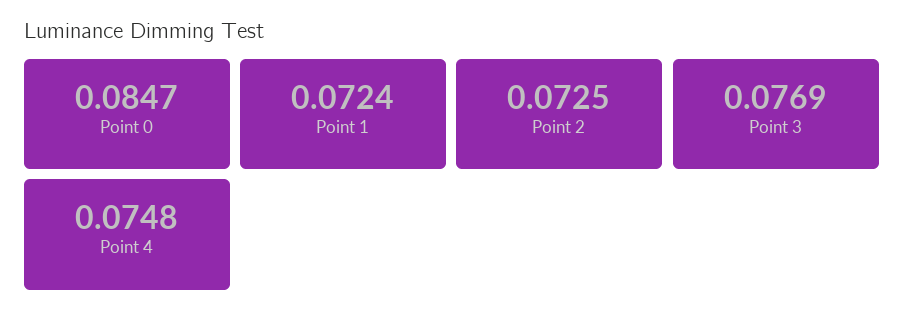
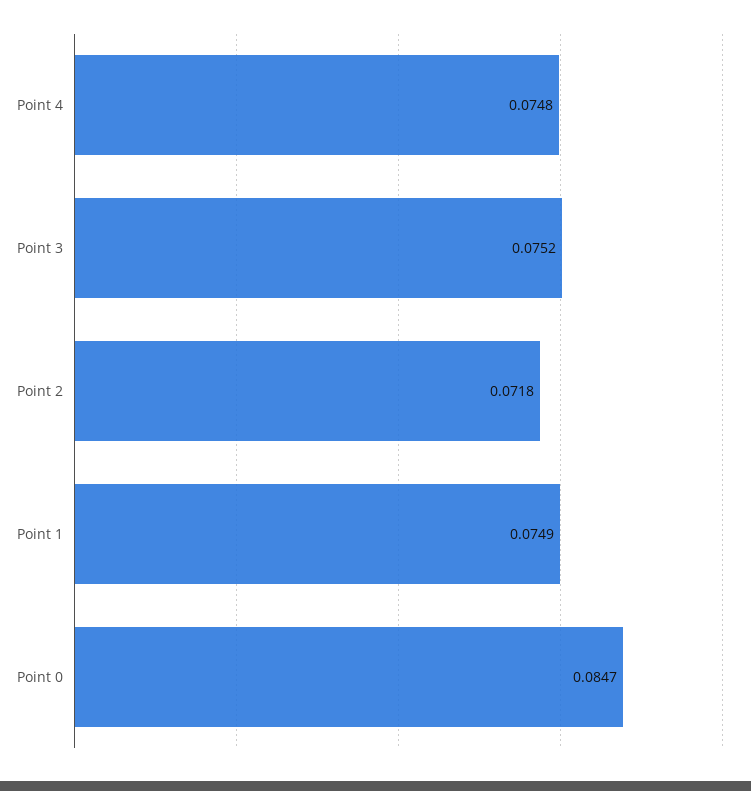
Point 1: 0.0724 -> 0.0749
Point 2: 0.0725 -> 0.0718
Point 3: 0.0769 -> 0.0752

